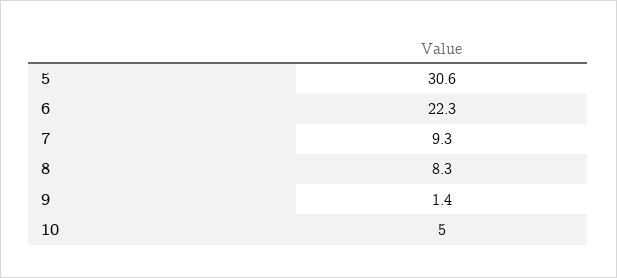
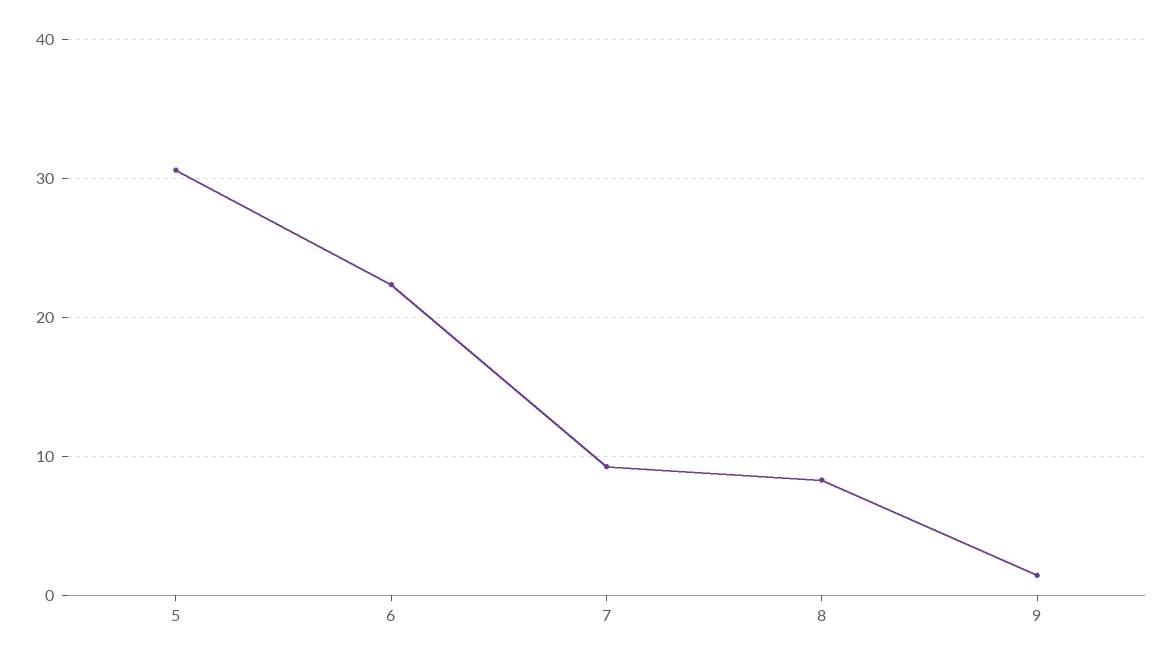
10: 5 -> none

